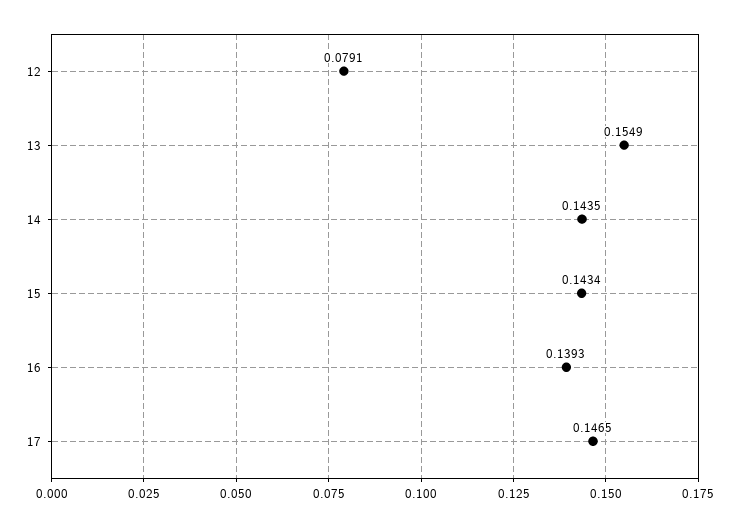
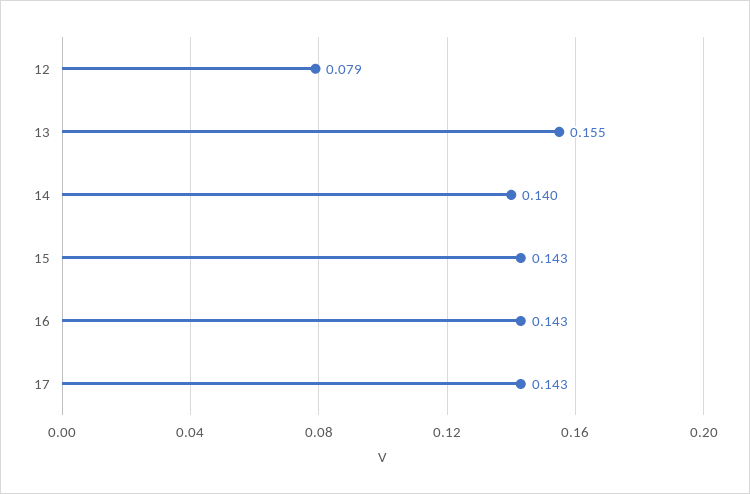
14: 0.1435 -> 0.14
16: 0.1393 -> 0.143
17: 0.1465 -> 0.143

